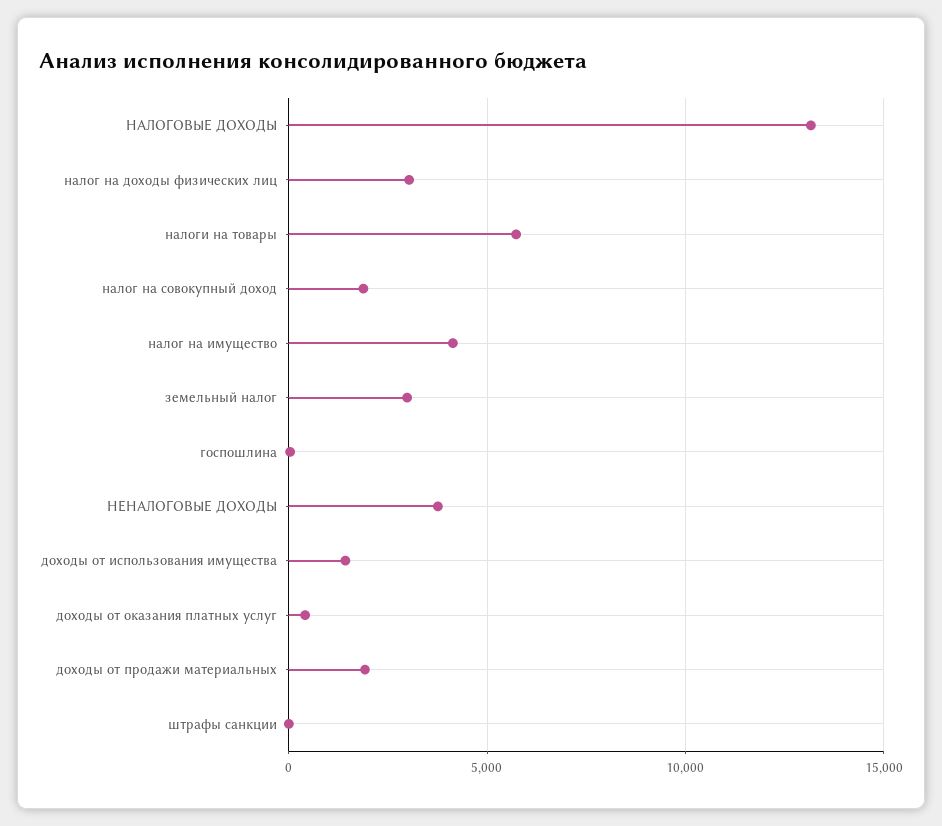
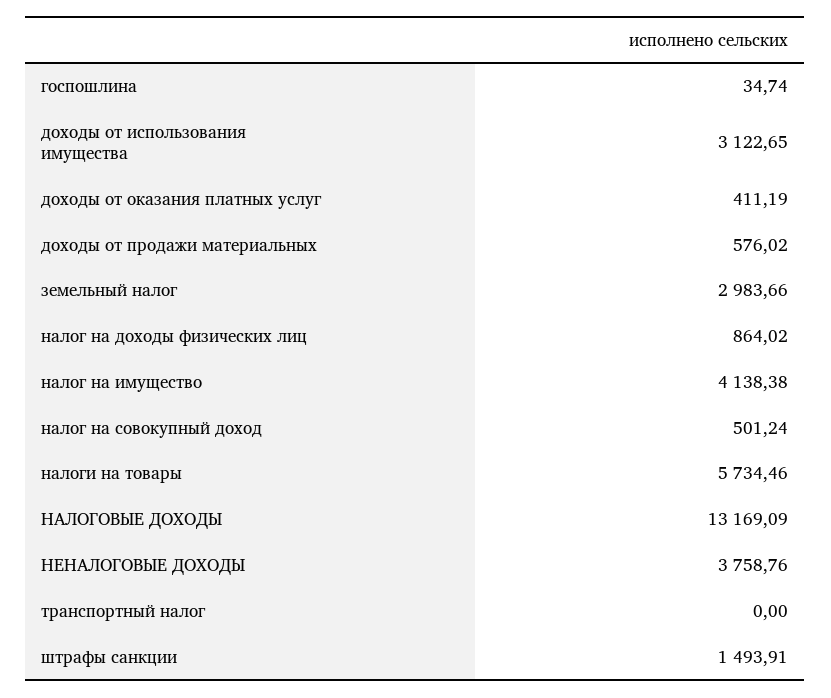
налог на доходы физических лиц: 3000 -> 864.02
налог на совокупный доход: 2000 -> 501.24
доходы от использования имущества: 1500 -> 3122.65
доходы от продажи материальных: 2000 -> 576.02
штрафы санкции: 0 -> 1493.91
транспортный налог: none -> 0

